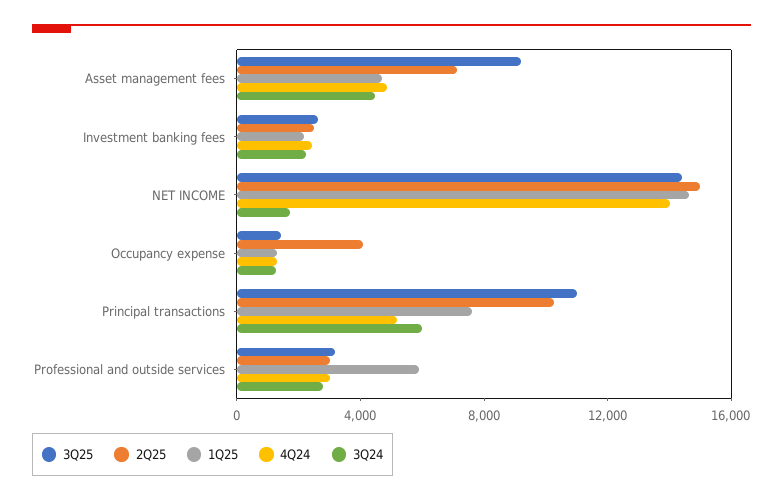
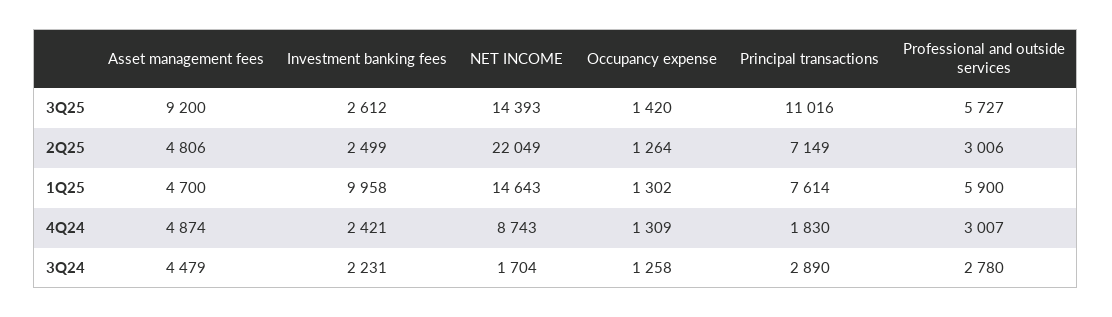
2Q25, Asset management fees: 7000 -> 4806
1Q25, Investment banking fees: 2000 -> 9958
2Q25, NET INCOME: 15000 -> 22049
4Q24, NET INCOME: 14000 -> 8743
2Q25, Occupancy expense: 4000 -> 1264
2Q25, Principal transactions: 10000 -> 7149
4Q24, Principal transactions: 5000 -> 1830
3Q24, Principal transactions: 6000 -> 2890
3Q25, Professional and outside services: 3000 -> 5727

